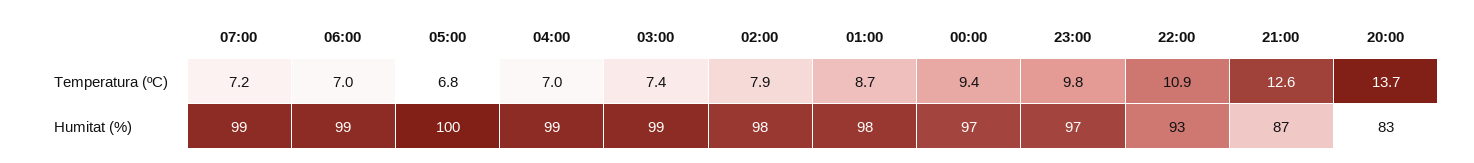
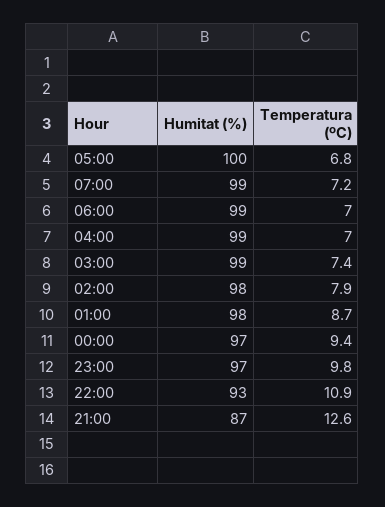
20:00, Temperatura (ºC): 13.7 -> none
20:00, Humitat (%): 83 -> none

